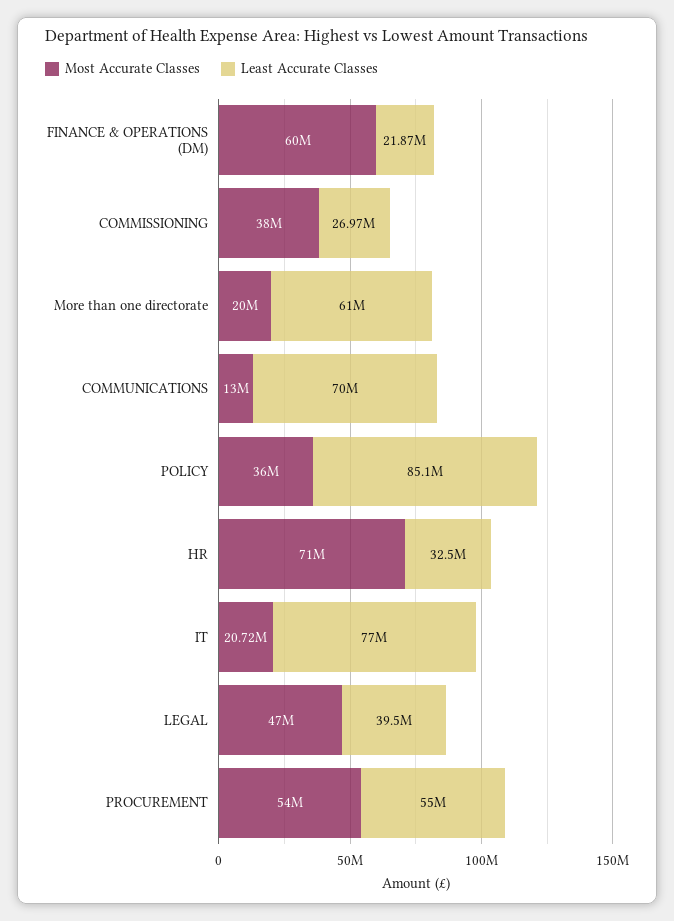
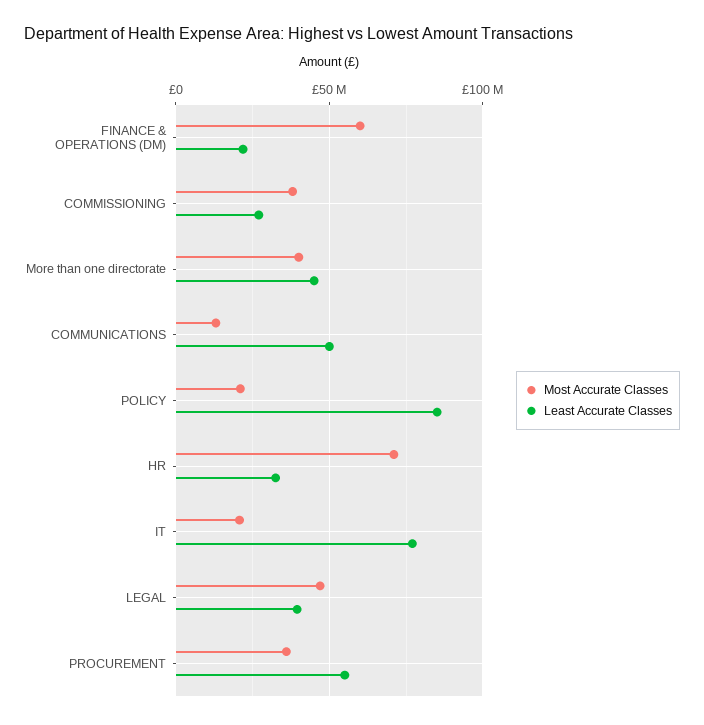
Most Accurate Classes, More than one directorate: 20000000 -> 40000000
Least Accurate Classes, More than one directorate: 61000000 -> 45000000
Least Accurate Classes, COMMUNICATIONS: 70000000 -> 50000000
Most Accurate Classes, POLICY: 36000000 -> 20000000
Most Accurate Classes, PROCUREMENT: 54000000 -> 35000000

